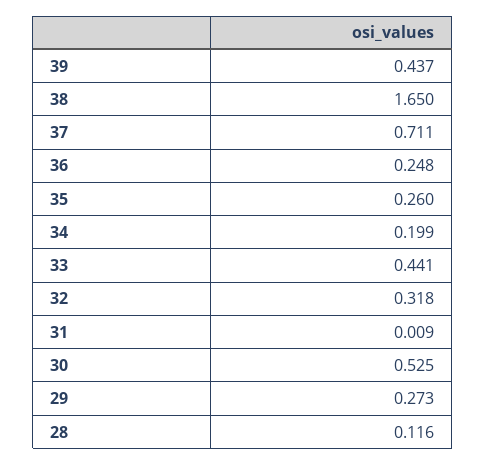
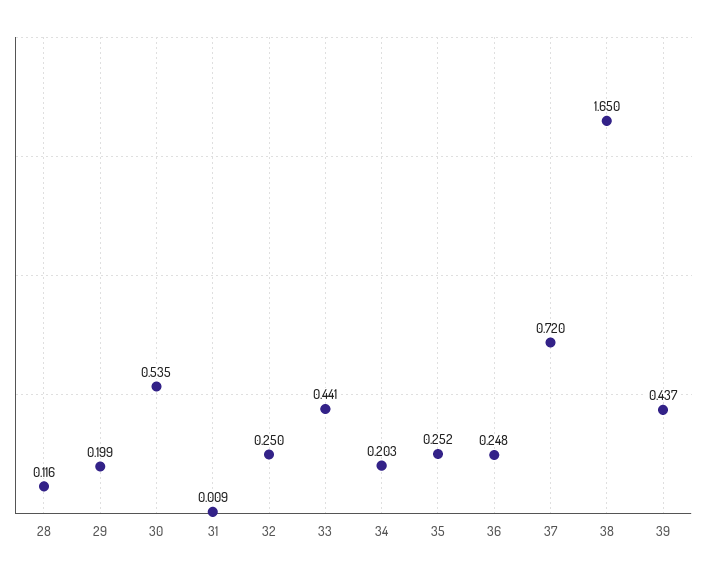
37: 0.711 -> 0.72
35: 0.26 -> 0.252
34: 0.199 -> 0.203
32: 0.318 -> 0.25
30: 0.525 -> 0.535
29: 0.273 -> 0.199

